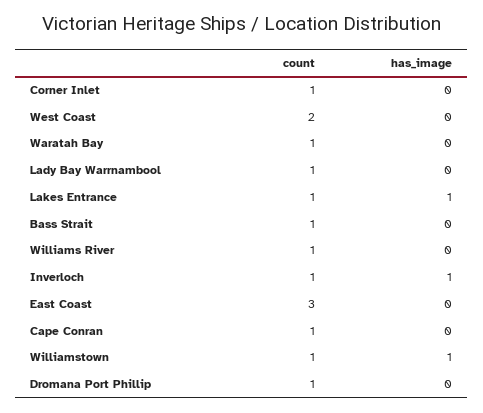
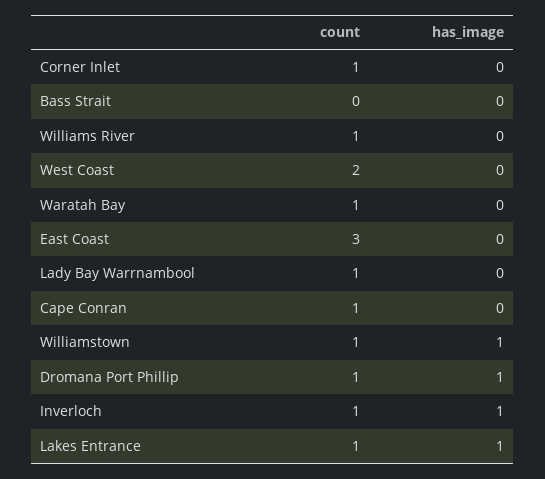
count, Bass Strait: 1 -> 0
has_image, Dromana Port Phillip: 0 -> 1

